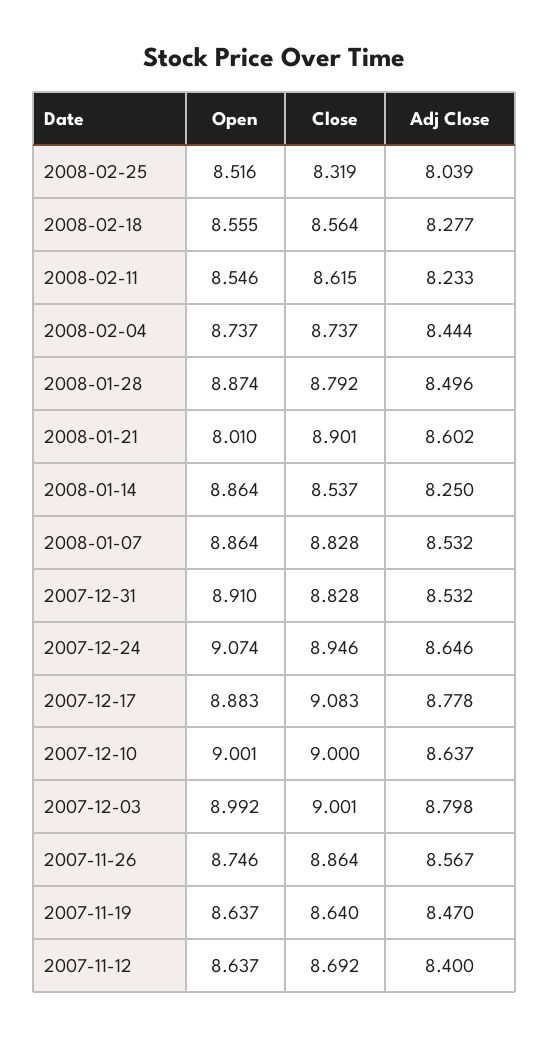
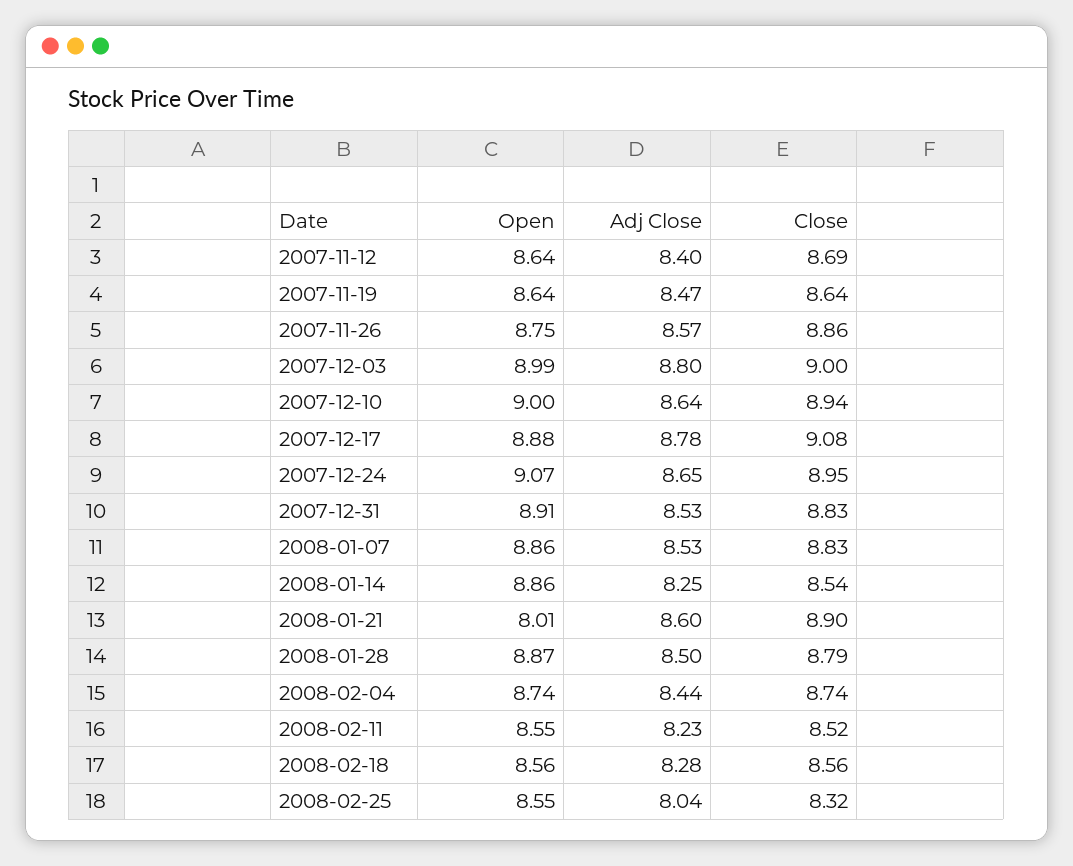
Open, 2008-02-25: 8.516 -> 8.55
Close, 2008-02-11: 8.615 -> 8.52
Close, 2007-12-10: 9 -> 8.94

